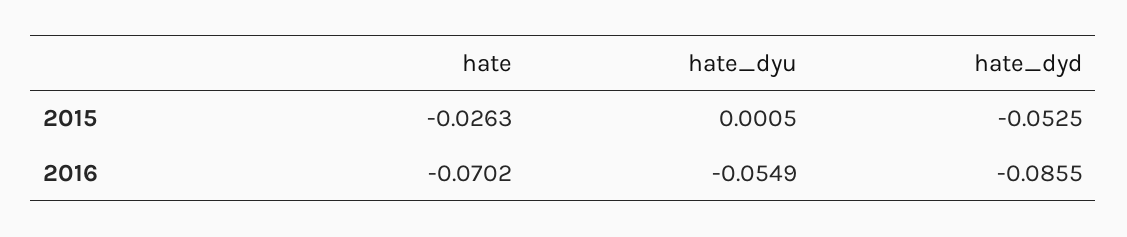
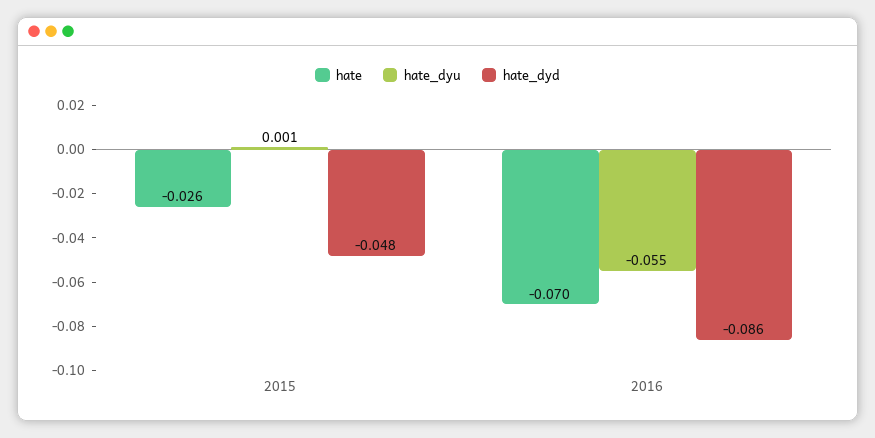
hate_dyd, 2015: -0.0525 -> -0.048

